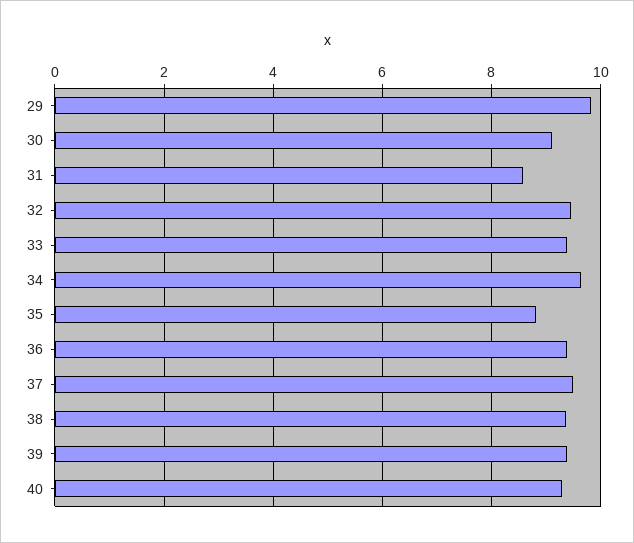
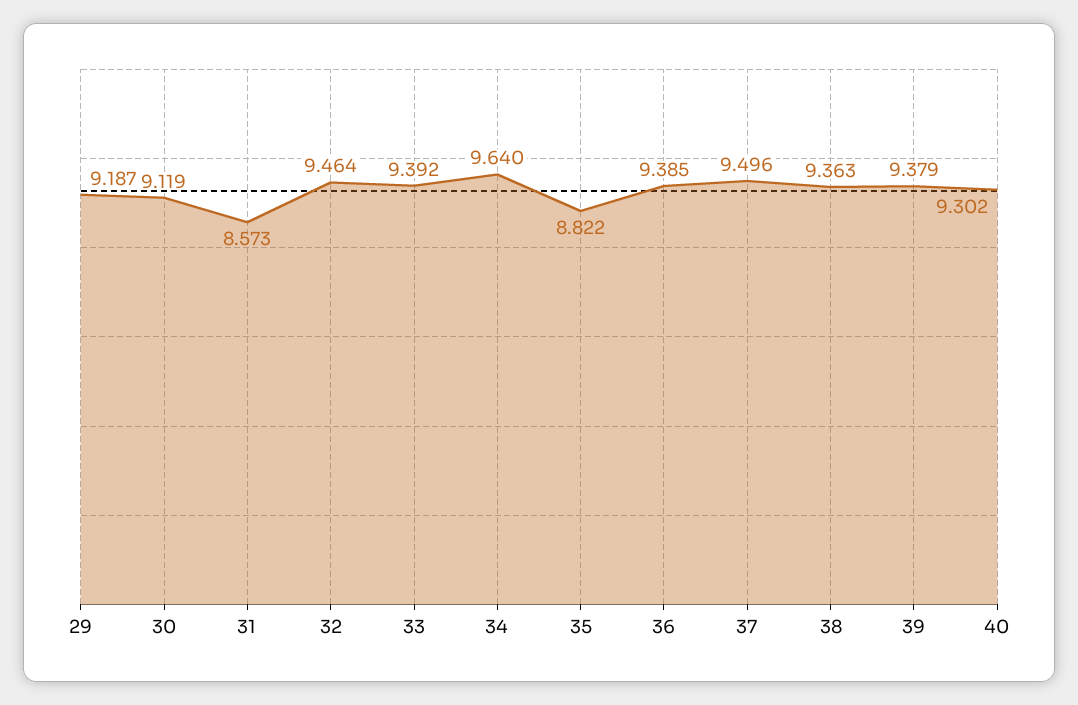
29: 9.8 -> 9.187

